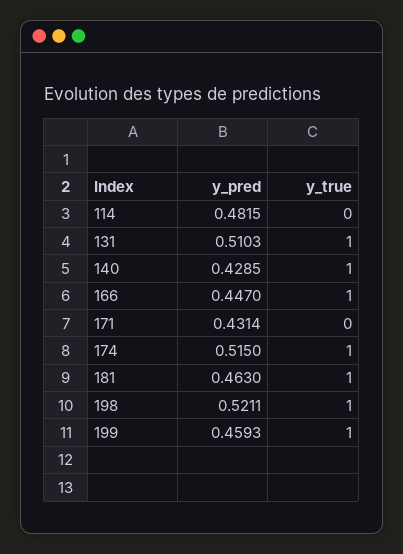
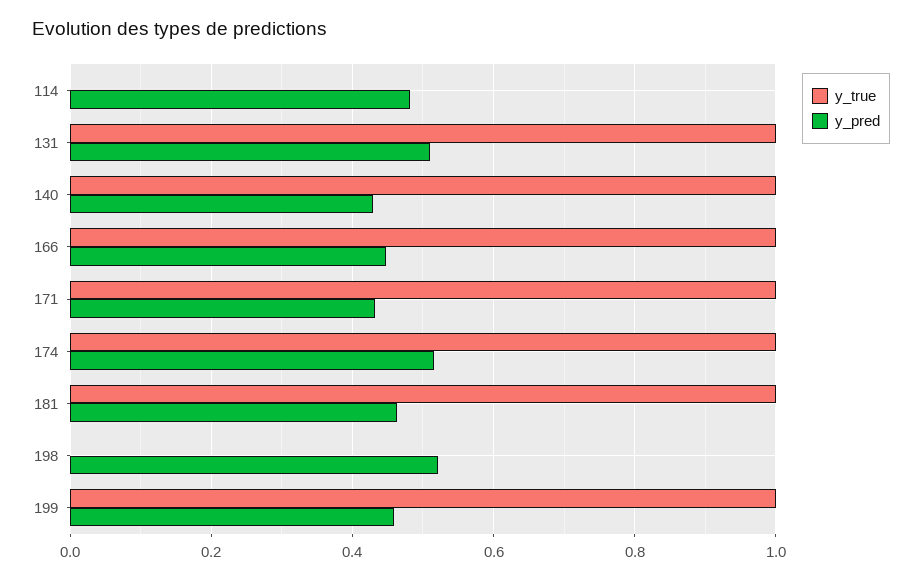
y_true, 171: 0 -> 1
y_true, 198: 1 -> 0

